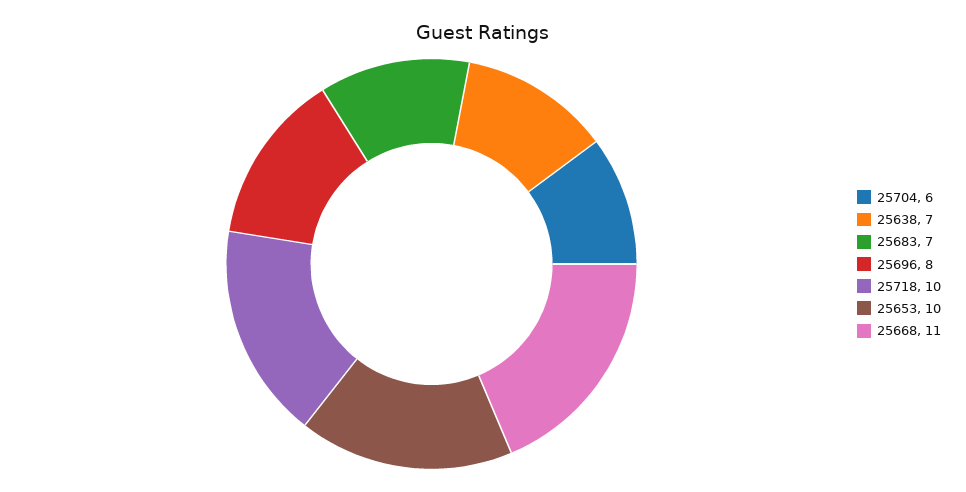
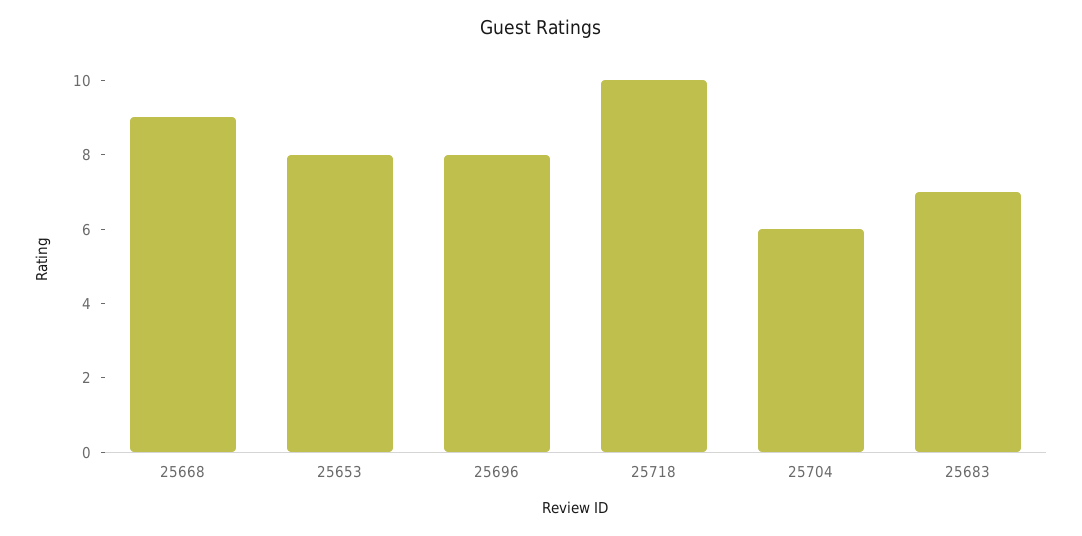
25638: 7 -> none
25653: 10 -> 8
25668: 11 -> 9

